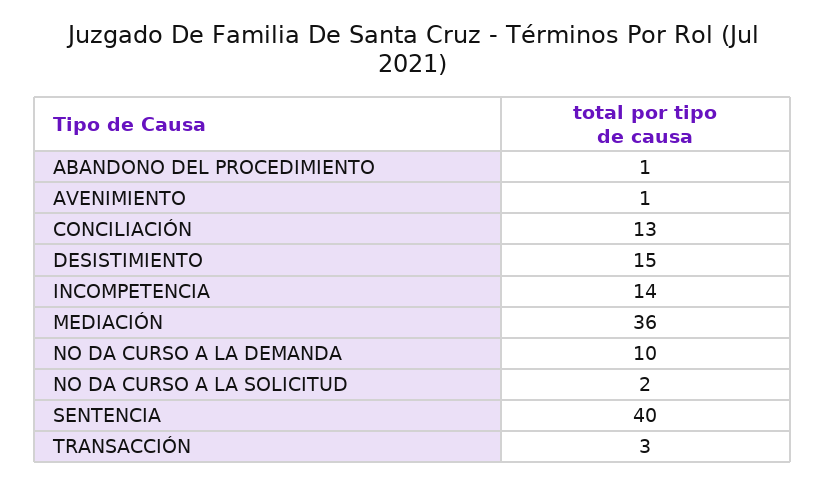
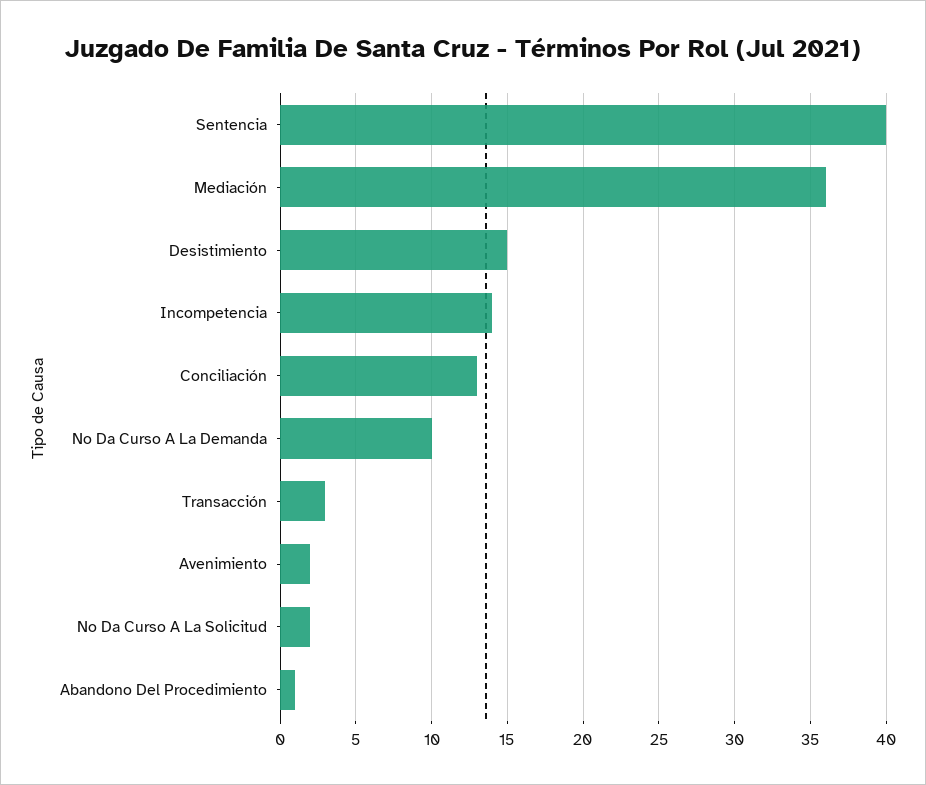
AVENIMIENTO: 1 -> 2

